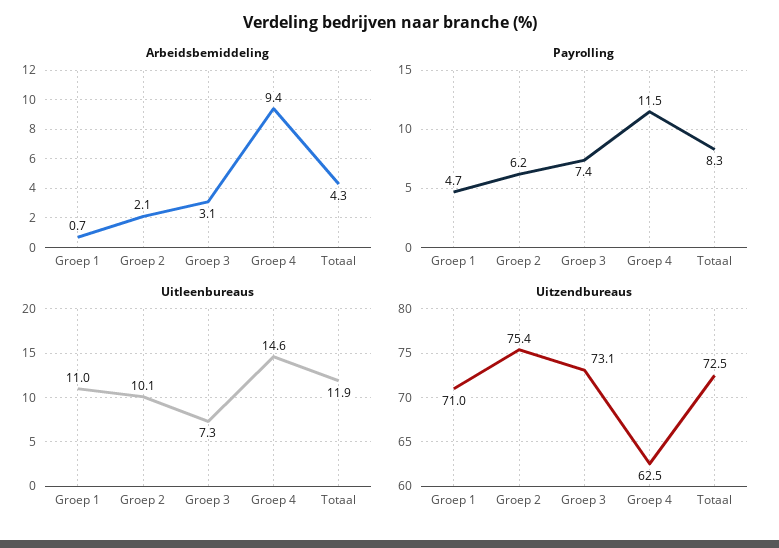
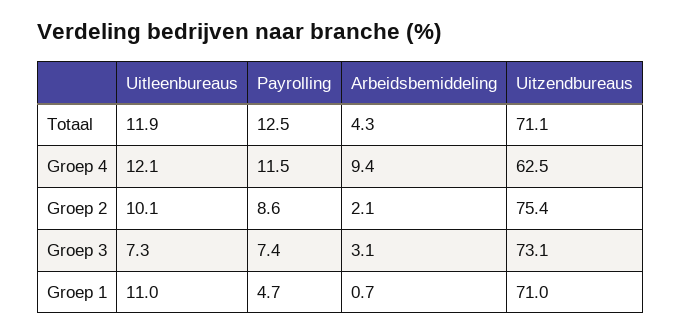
Payrolling, Groep 2: 6.2 -> 8.6
Payrolling, Totaal: 8.3 -> 12.5
Uitleenbureaus, Groep 4: 14.6 -> 12.1
Uitzendbureaus, Totaal: 72.5 -> 71.1

